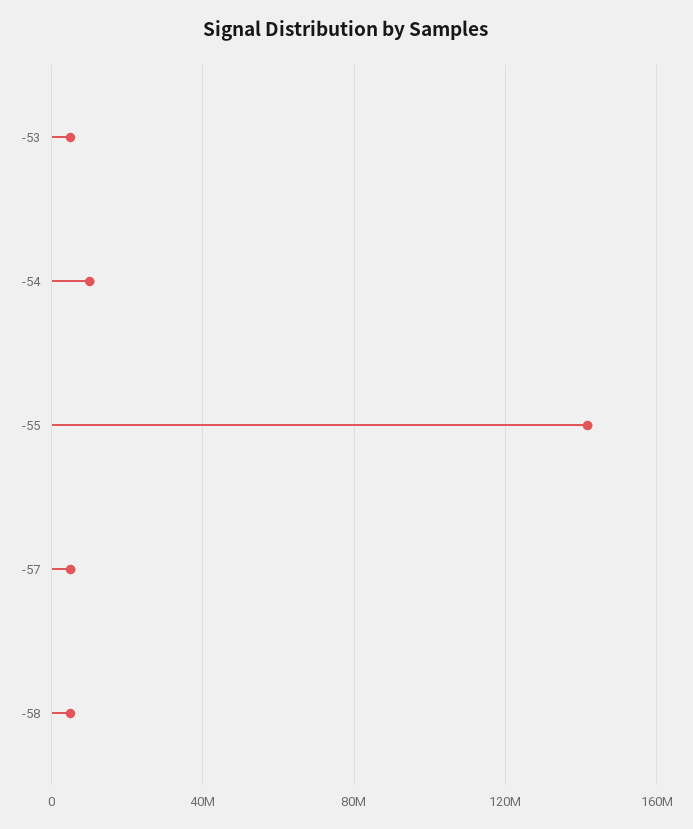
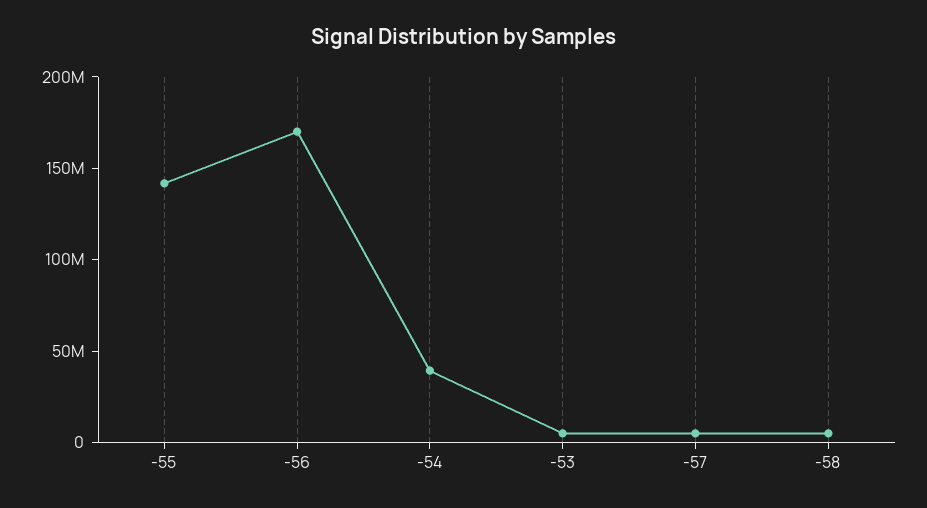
-54: 10000000 -> 40000000
-56: none -> 170000000

